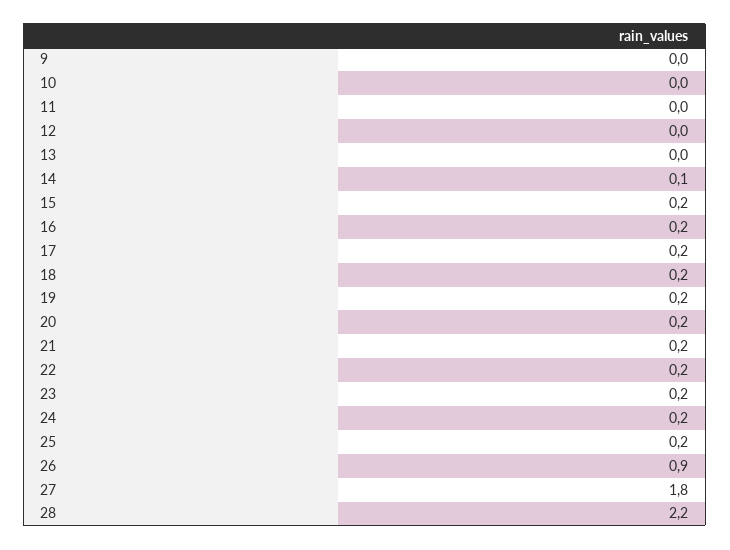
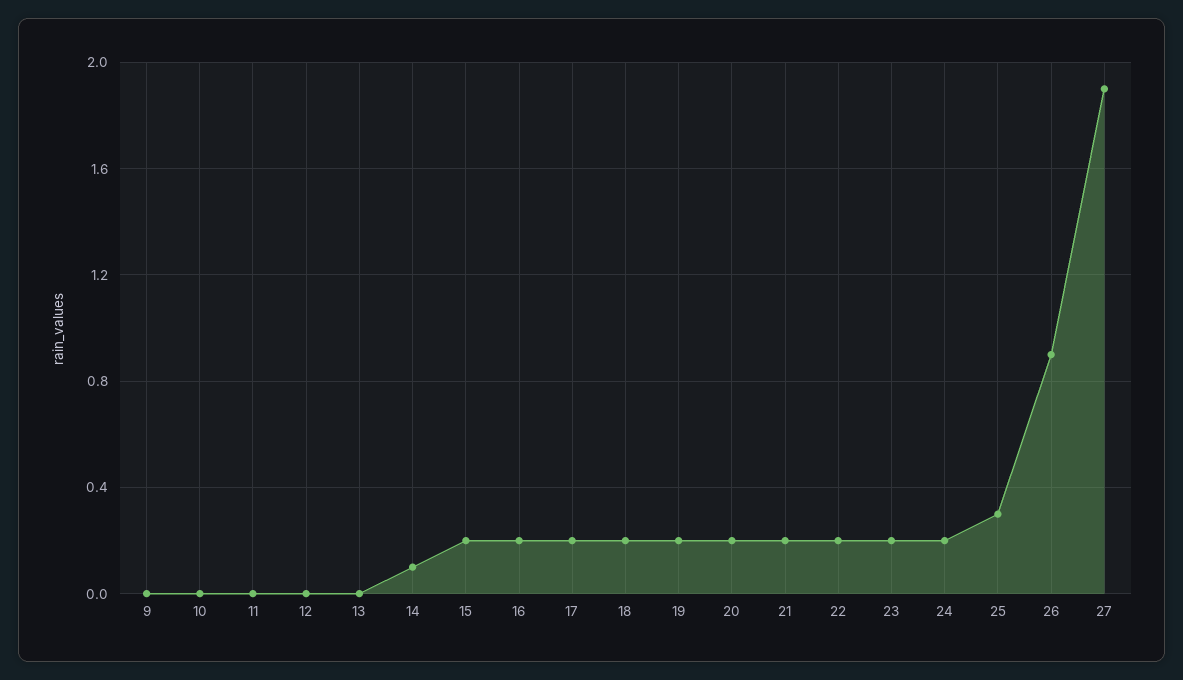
25: 0.2 -> 0.3
27: 1.8 -> 1.9
28: 2.2 -> none

